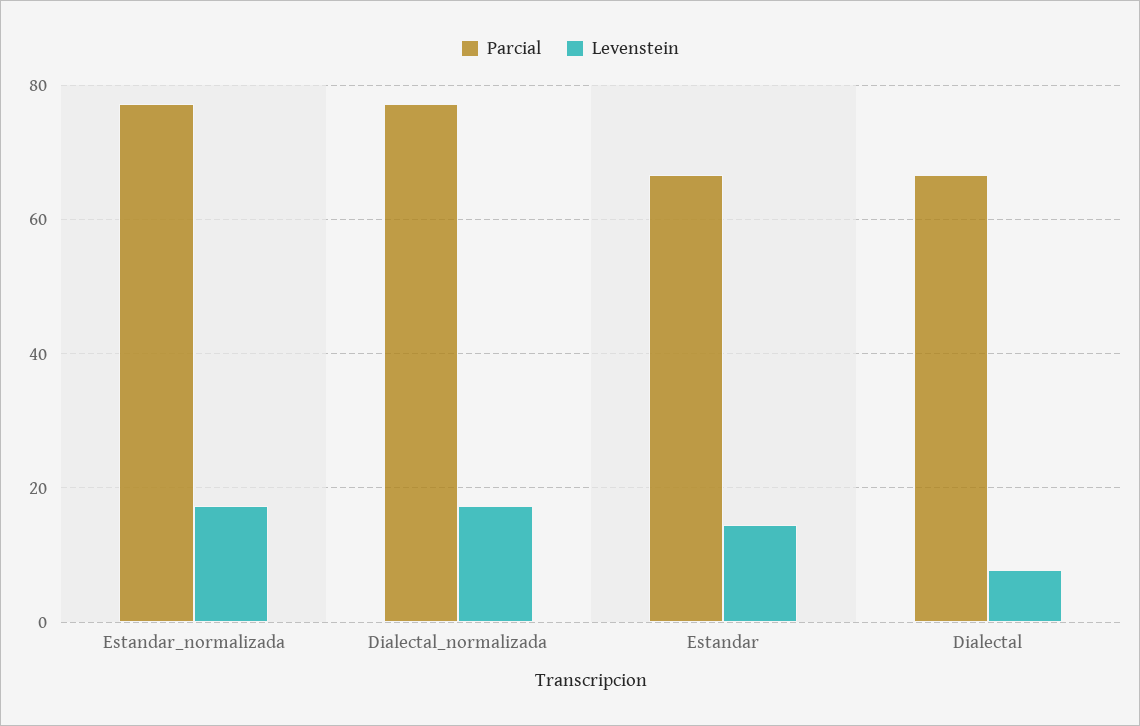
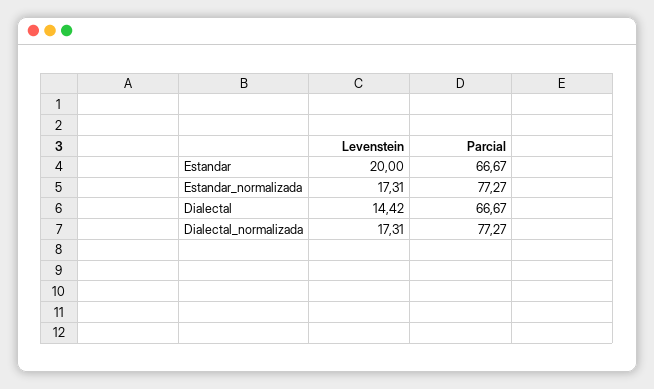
Levenstein, Estandar: 14 -> 20
Levenstein, Dialectal: 8 -> 14.42

